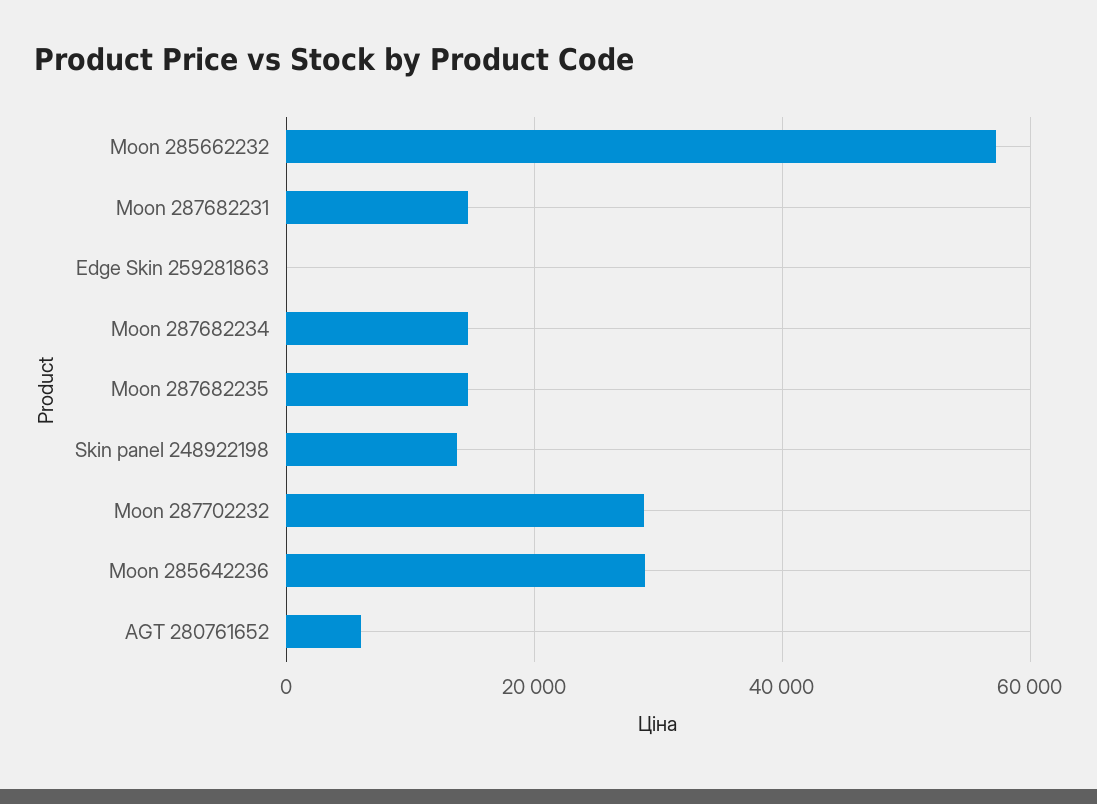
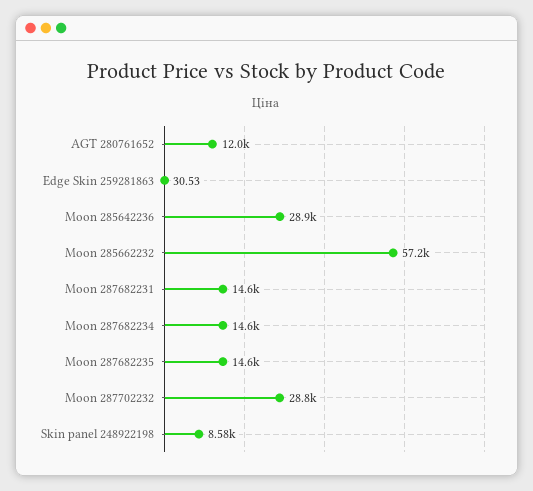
Skin panel 248922198: 14000 -> 8580
AGT 280761652: 6000 -> 12000

